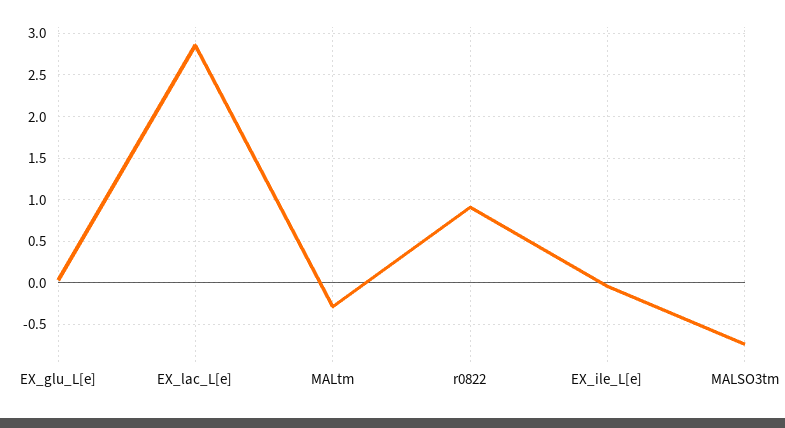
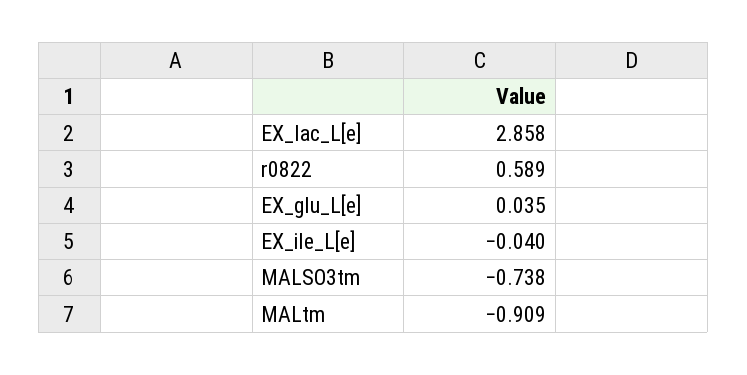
MALtm: -0.3 -> -0.909
r0822: 0.9 -> 0.589

